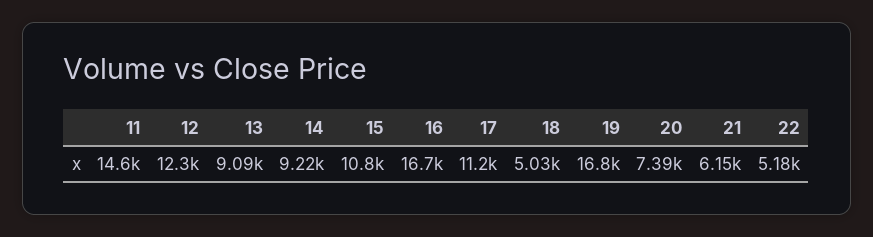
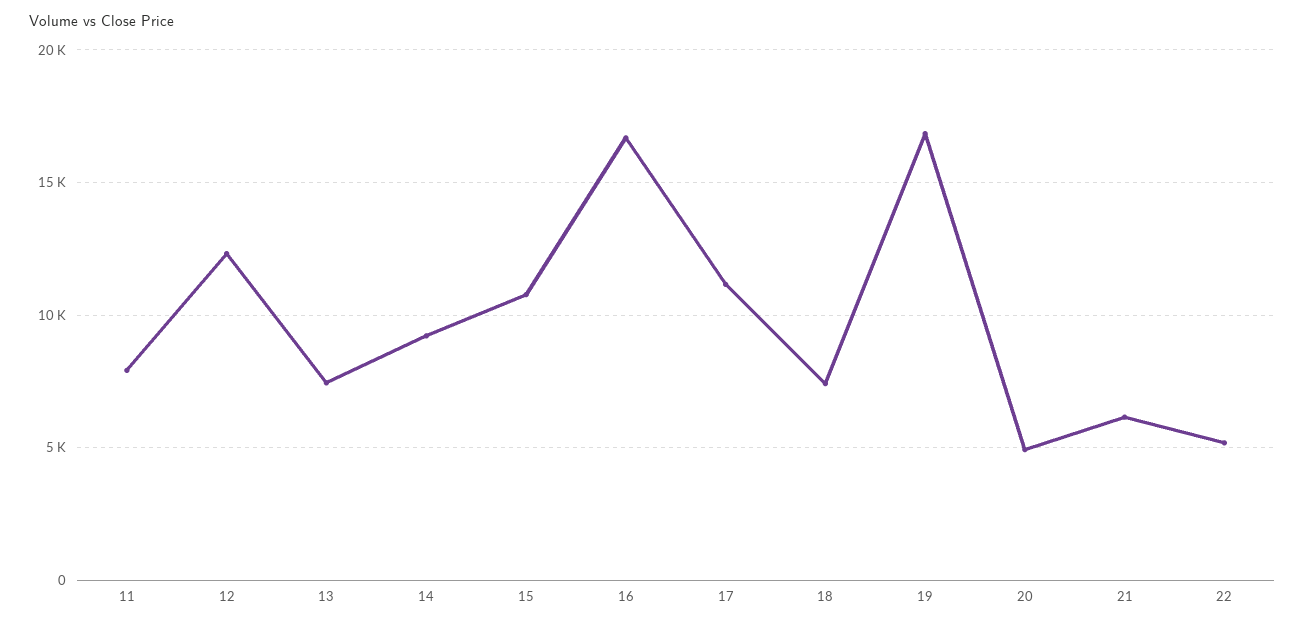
11: 14600 -> 8000
13: 9090 -> 7500
18: 5030 -> 7500
20: 7390 -> 5000

